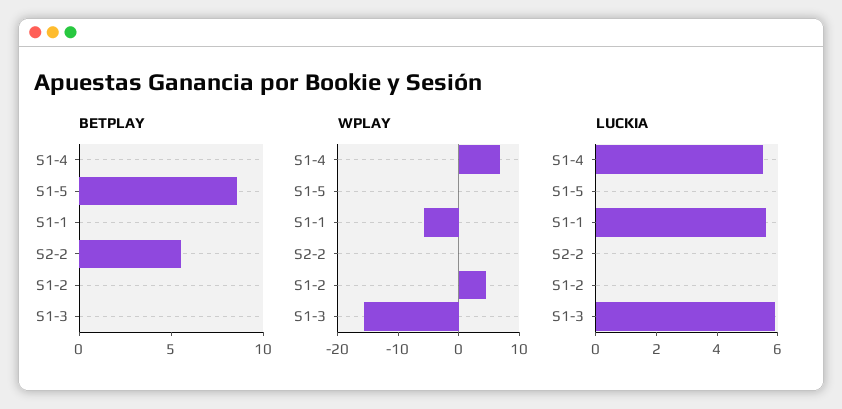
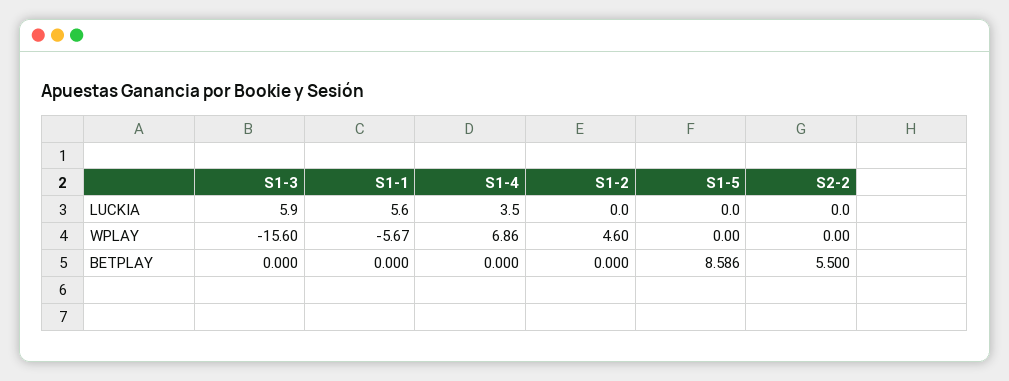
LUCKIA, S1-4: 5.5 -> 3.5

